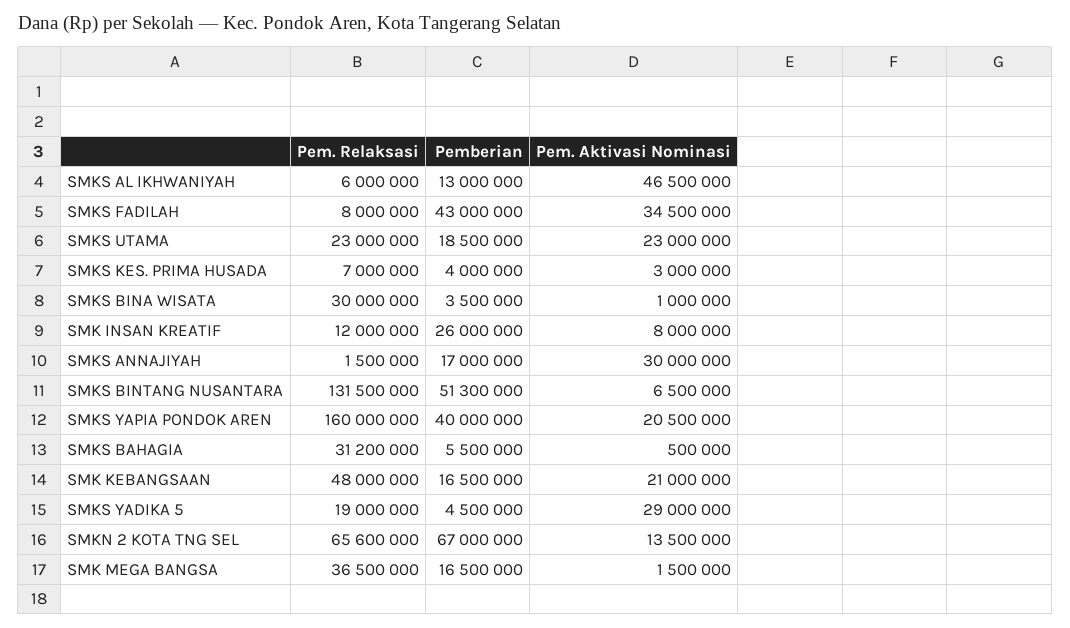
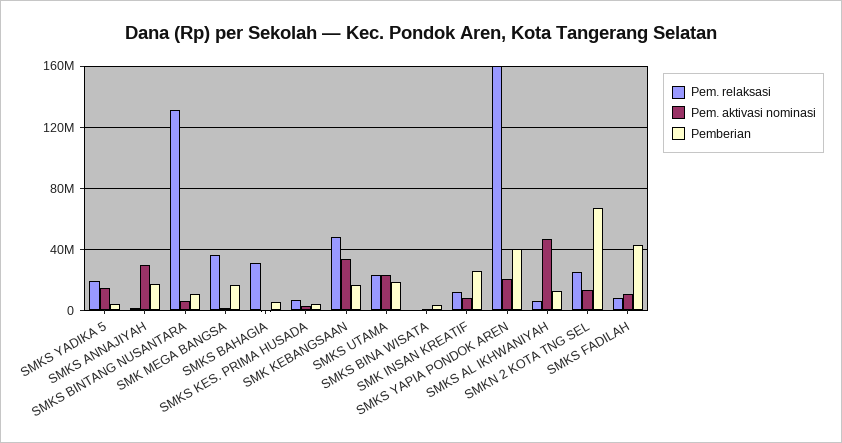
Pem. Aktivasi Nominasi, SMKS FADILAH: 34500000 -> 10000000
Pem. Relaksasi, SMKS BINA WISATA: 30000000 -> 0
Pemberian, SMKS BINTANG NUSANTARA: 51300000 -> 10000000
Pem. Aktivasi Nominasi, SMK KEBANGSAAN: 21000000 -> 35000000
Pem. Aktivasi Nominasi, SMKS YADIKA 5: 29000000 -> 15000000
Pem. Relaksasi, SMKN 2 KOTA TNG SEL: 65600000 -> 25000000

